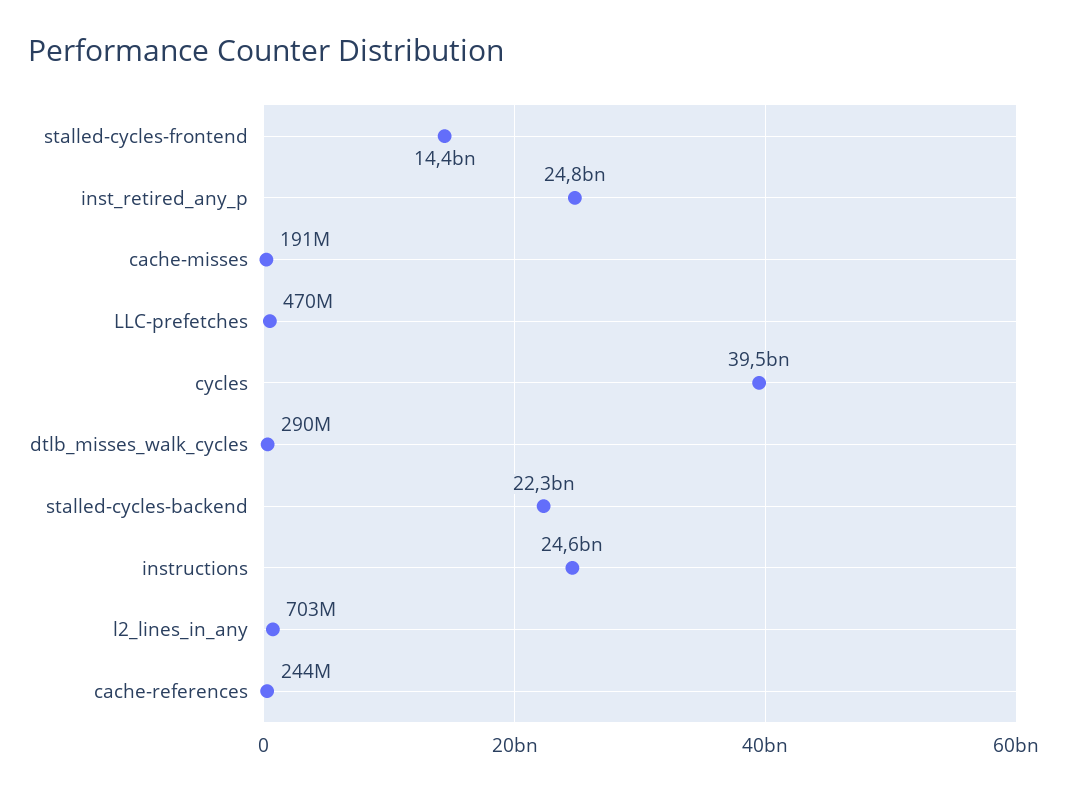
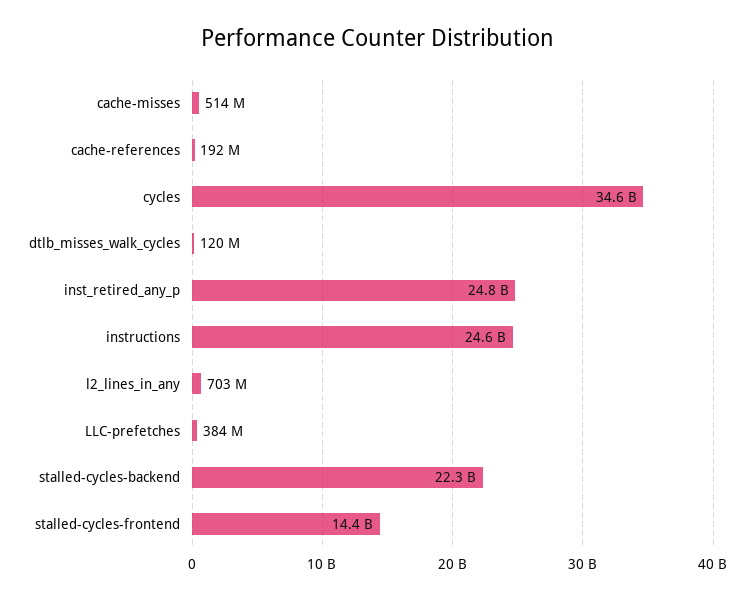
cache-misses: 191000000 -> 514000000
LLC-prefetches: 470000000 -> 384000000
cycles: 39500000000 -> 34600000000
dtlb_misses_walk_cycles: 290000000 -> 120000000
cache-references: 244000000 -> 192000000

